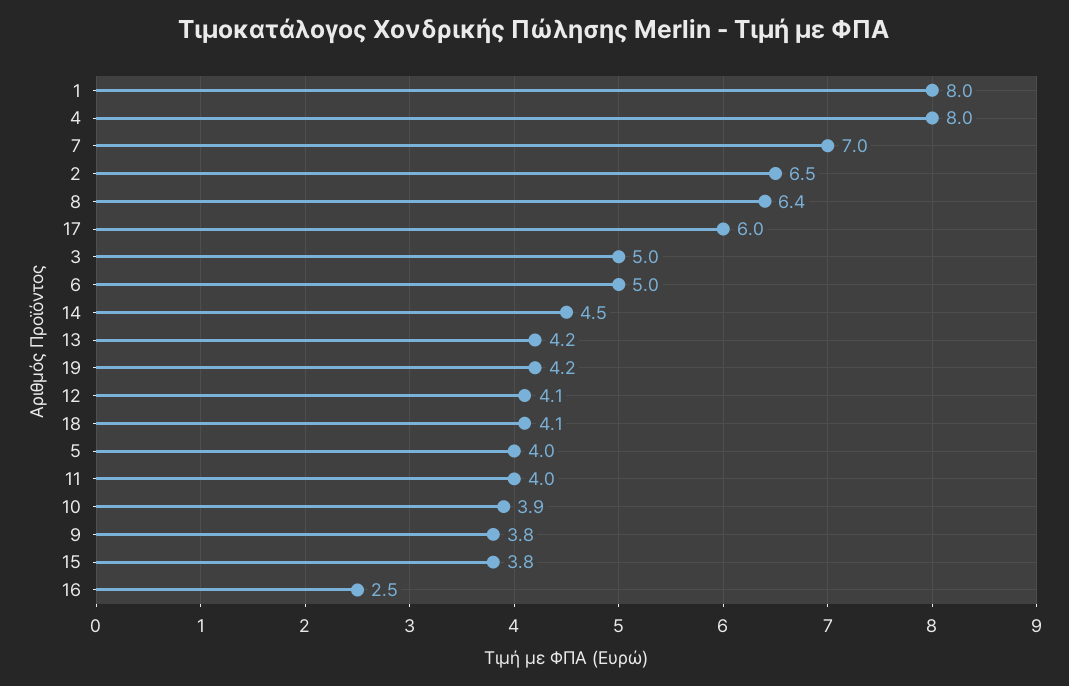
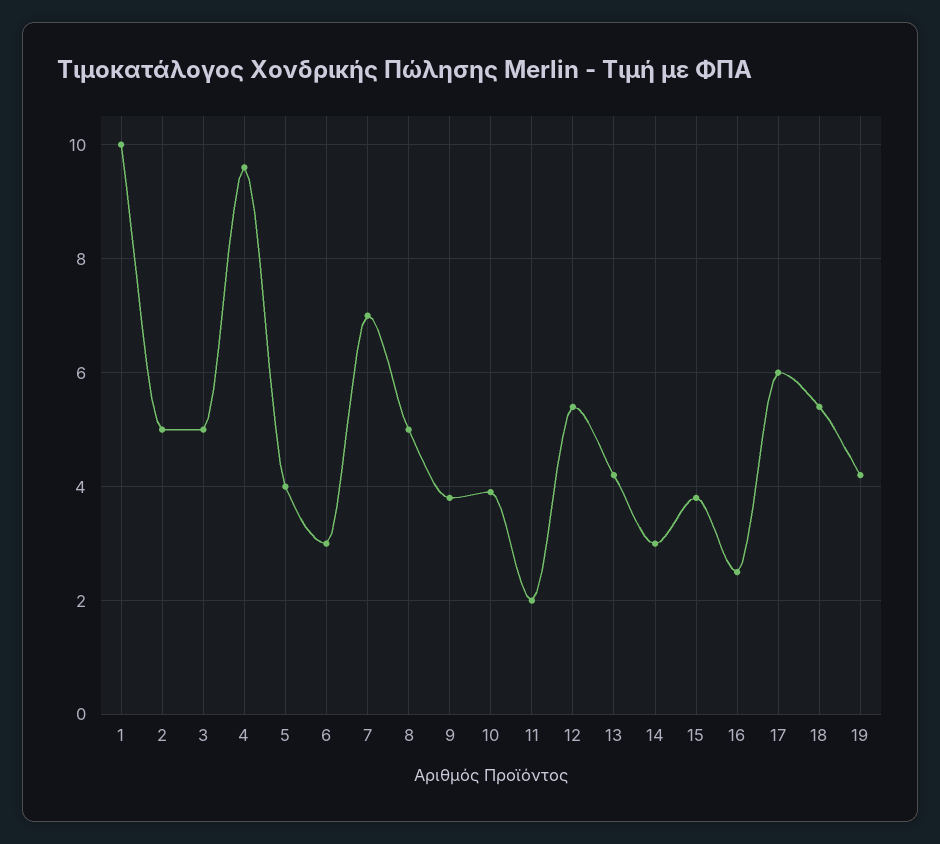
1: 8 -> 10
4: 8 -> 9.5
2: 6.5 -> 5
8: 6.4 -> 5
6: 5 -> 3
14: 4.5 -> 3
12: 4.1 -> 5.5
18: 4.1 -> 5.5
11: 4 -> 2

